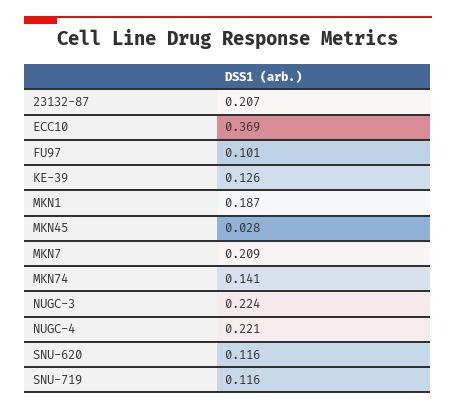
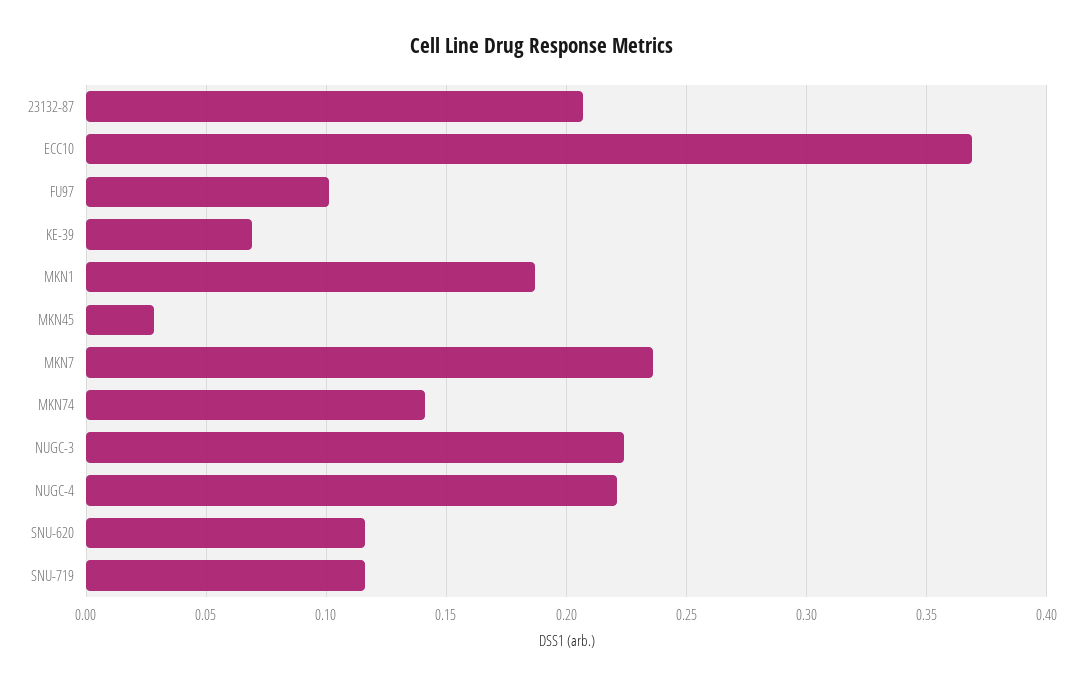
KE-39: 0.126 -> 0.07
MKN7: 0.209 -> 0.235

